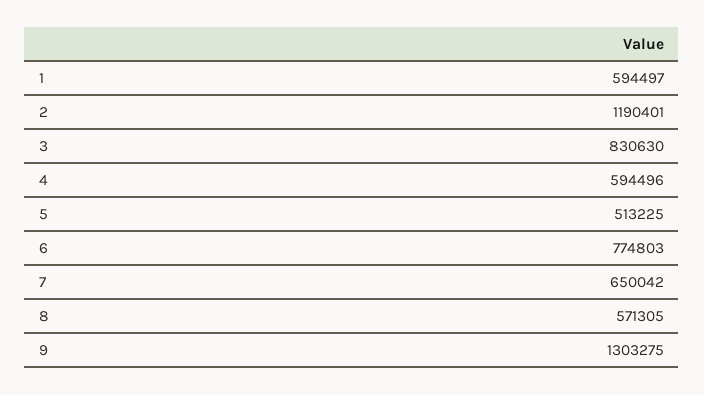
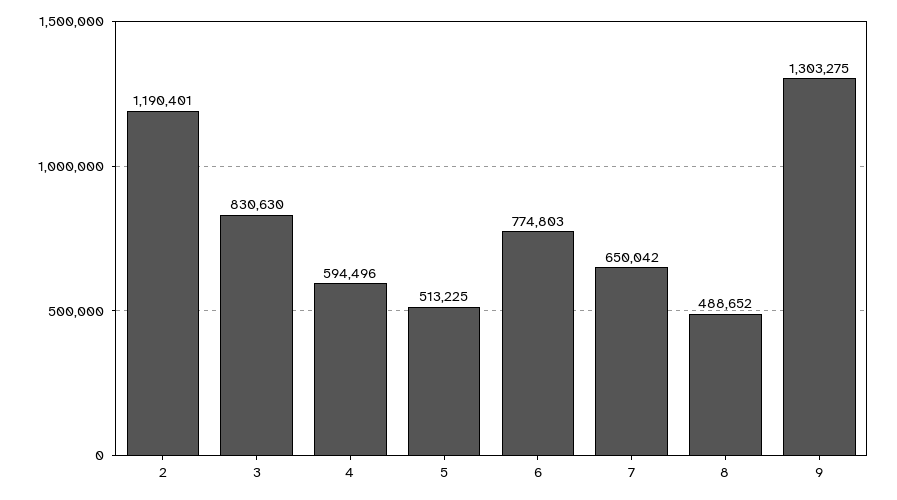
1: 594497 -> none
8: 571305 -> 488652

